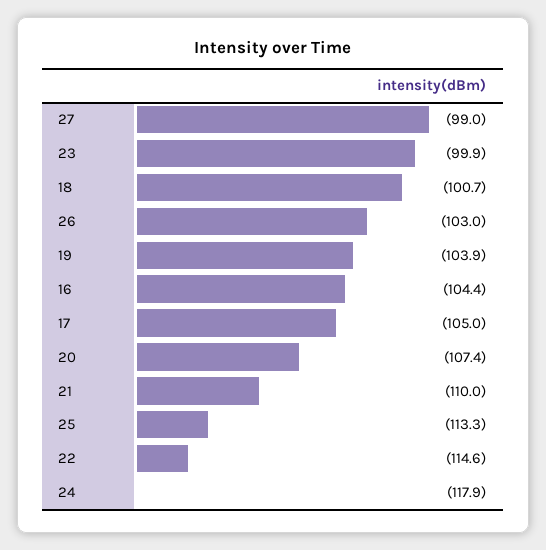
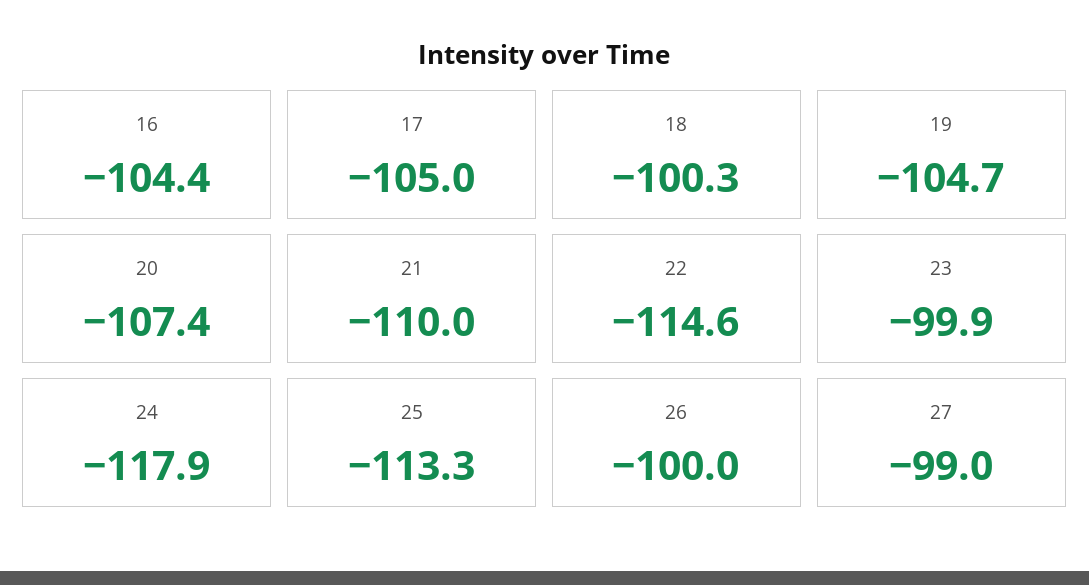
18: -100.7 -> -100.3
26: -103 -> -100
19: -103.9 -> -104.7

